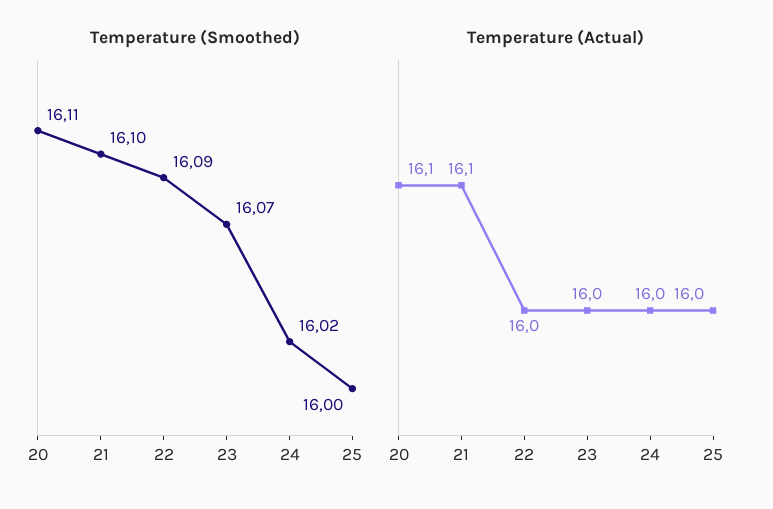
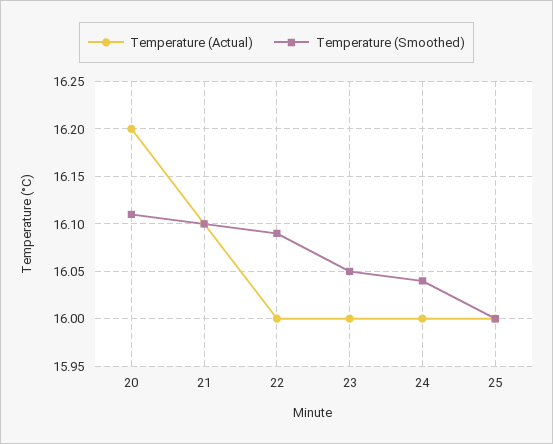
Temperature (Smoothed), 23: 16.07 -> 16.05
Temperature (Smoothed), 24: 16.02 -> 16.04
Temperature (Actual), 20: 16.1 -> 16.2

